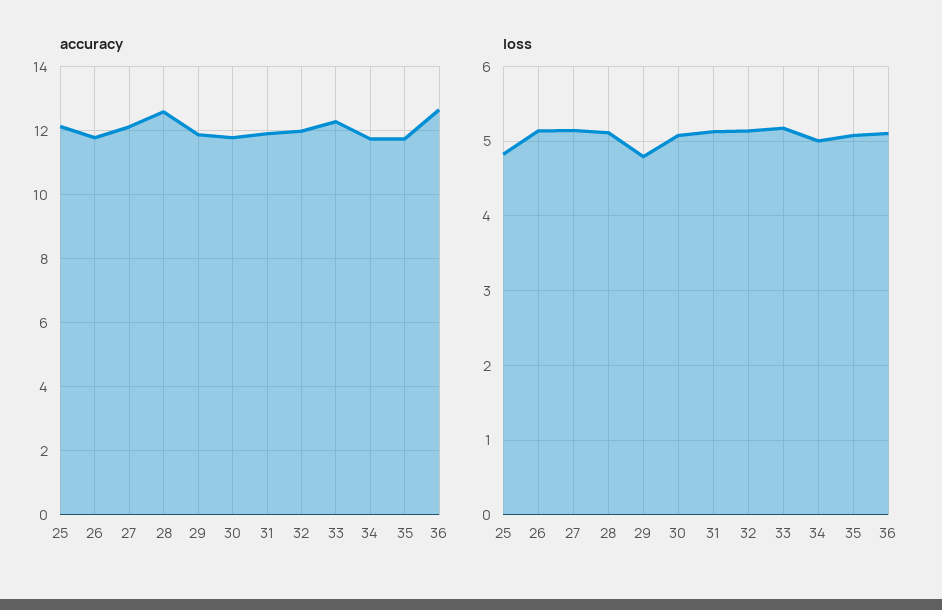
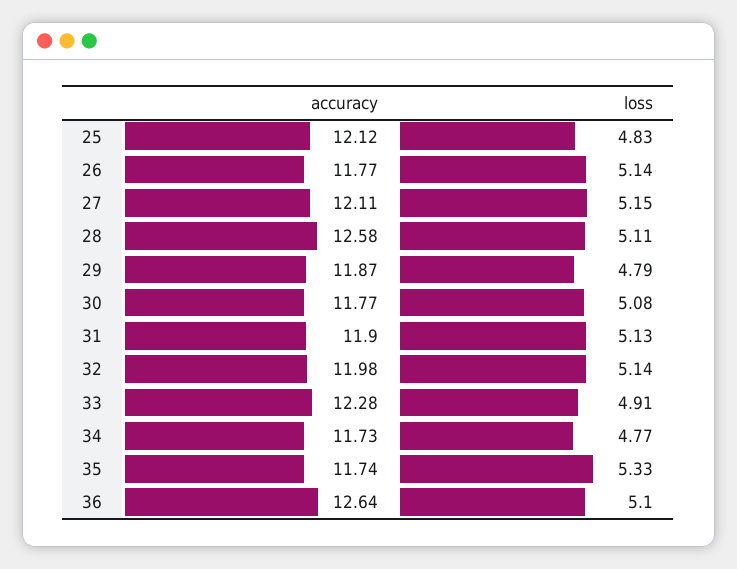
loss, 33: 5.2 -> 4.91
loss, 34: 5 -> 4.77
loss, 35: 5.1 -> 5.33

